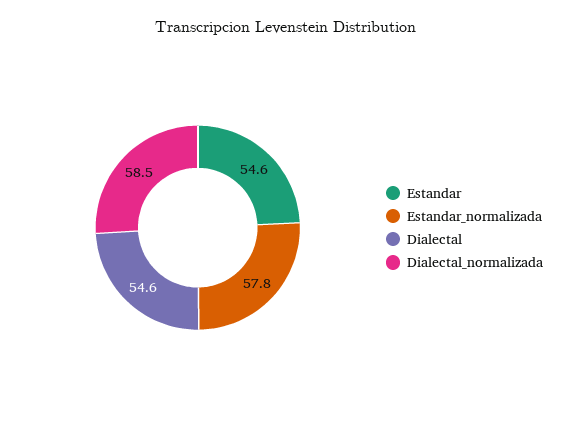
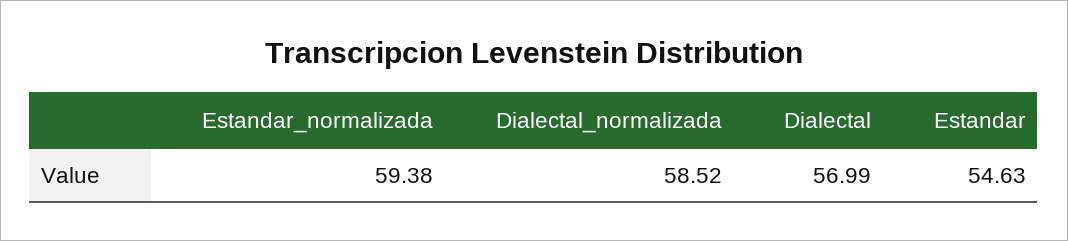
Estandar_normalizada: 57.8 -> 59.38
Dialectal: 54.6 -> 56.99

